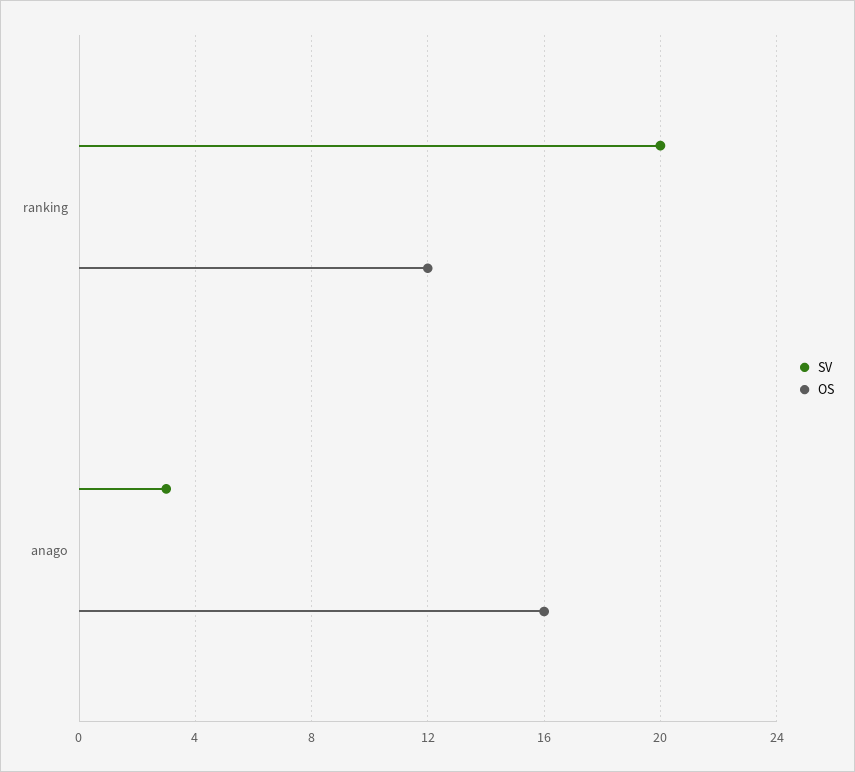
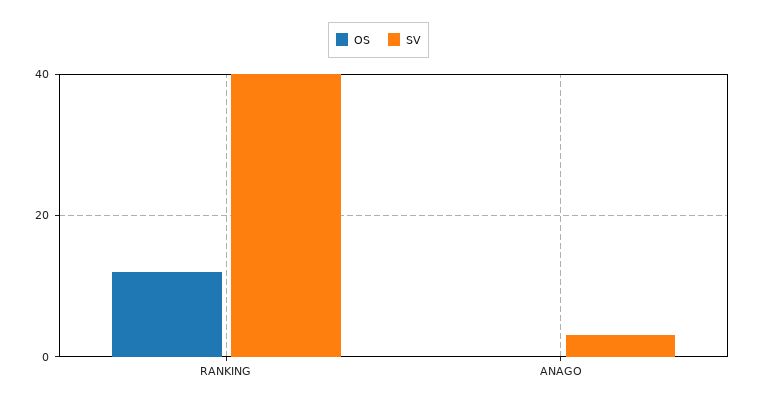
SV, ranking: 20 -> 40
OS, anago: 16 -> 0

